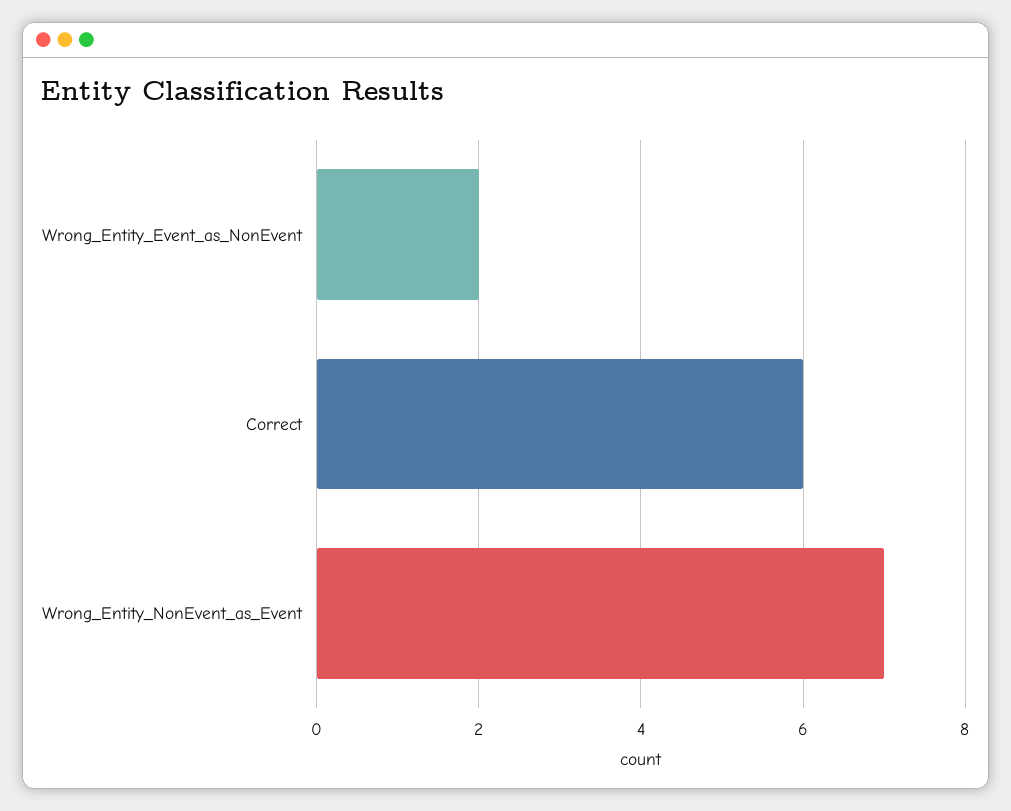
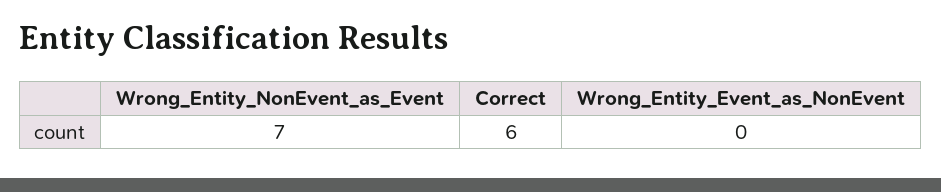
Wrong_Entity_Event_as_NonEvent: 2 -> 0

